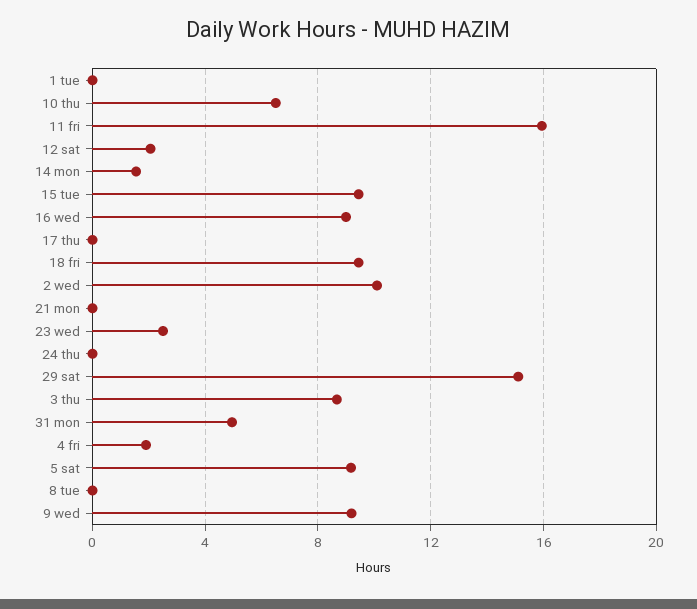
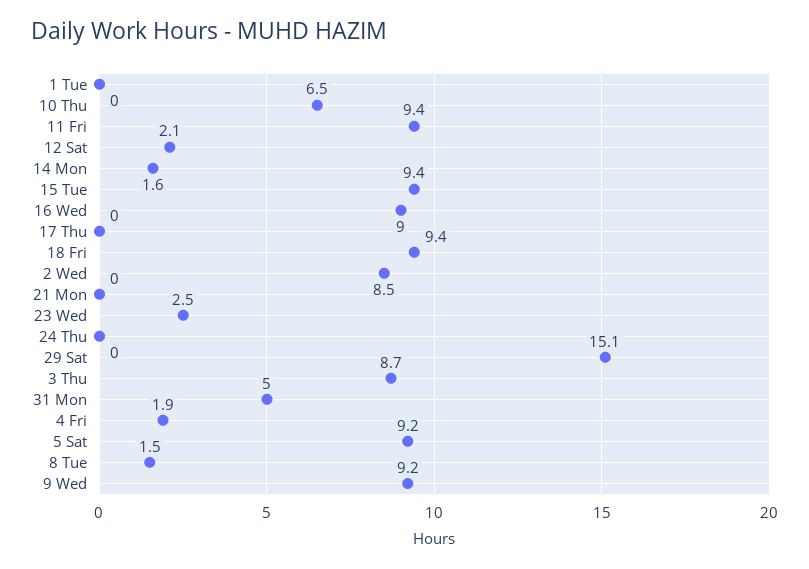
11 fri: 16 -> 9.4
2 wed: 10 -> 8.5
8 tue: 0 -> 1.5

